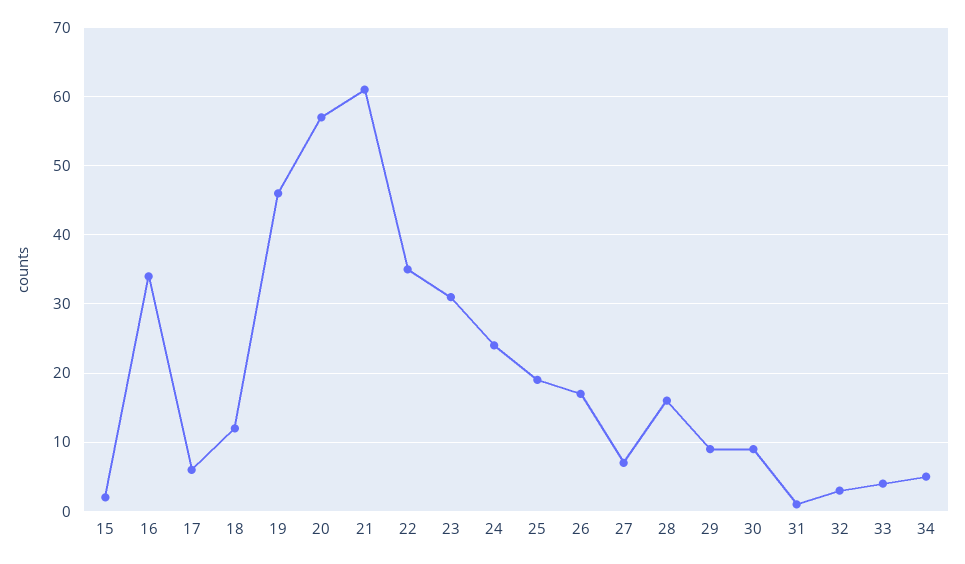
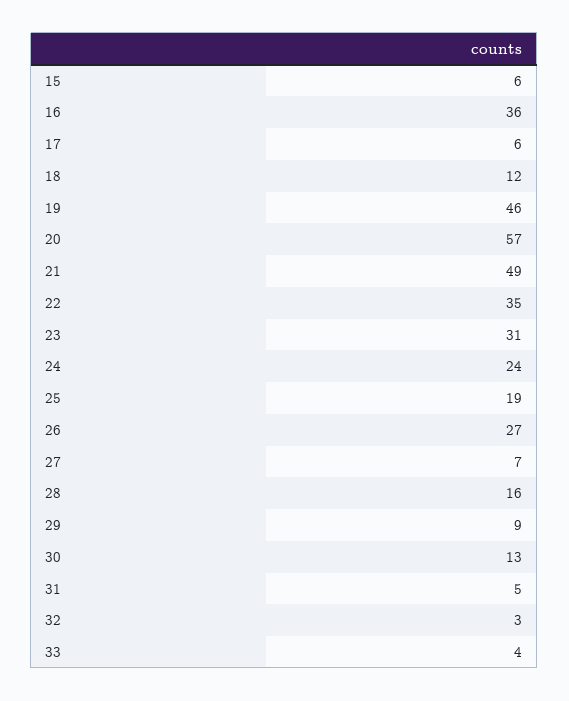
15: 2 -> 6
16: 34 -> 36
21: 61 -> 49
26: 17 -> 27
30: 9 -> 13
31: 1 -> 5
34: 5 -> none

